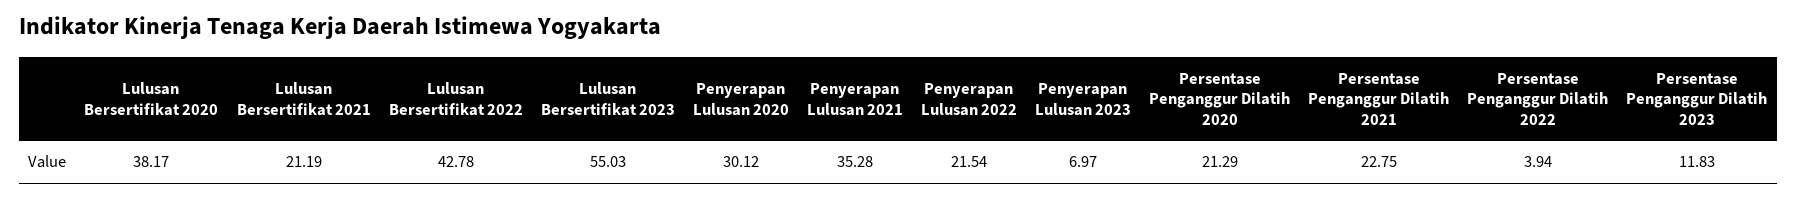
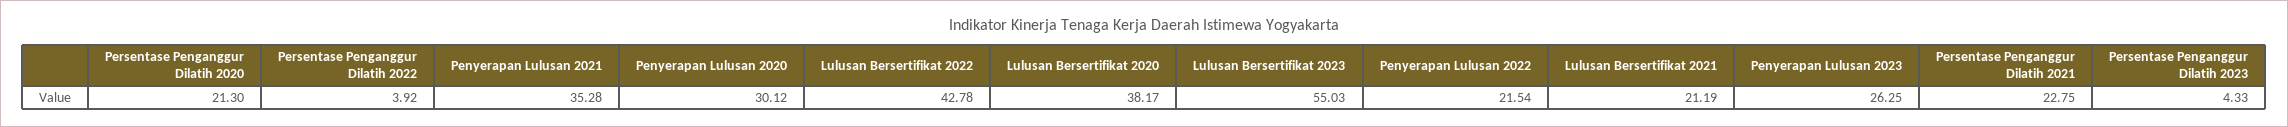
Penyerapan Lulusan 2023: 6.97 -> 26.25
Persentase Penganggur Dilatih 2020: 21.29 -> 21.3
Persentase Penganggur Dilatih 2022: 3.94 -> 3.92
Persentase Penganggur Dilatih 2023: 11.83 -> 4.33

